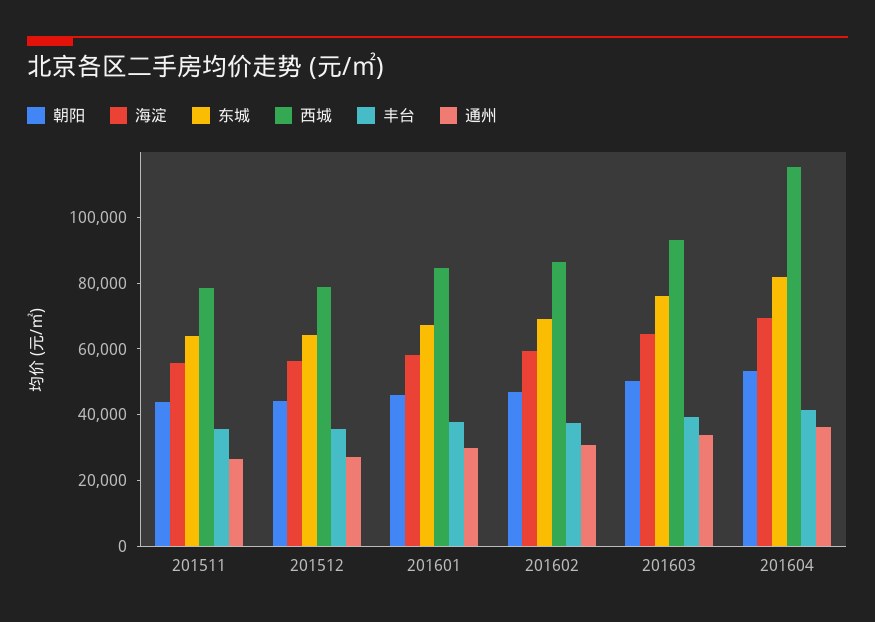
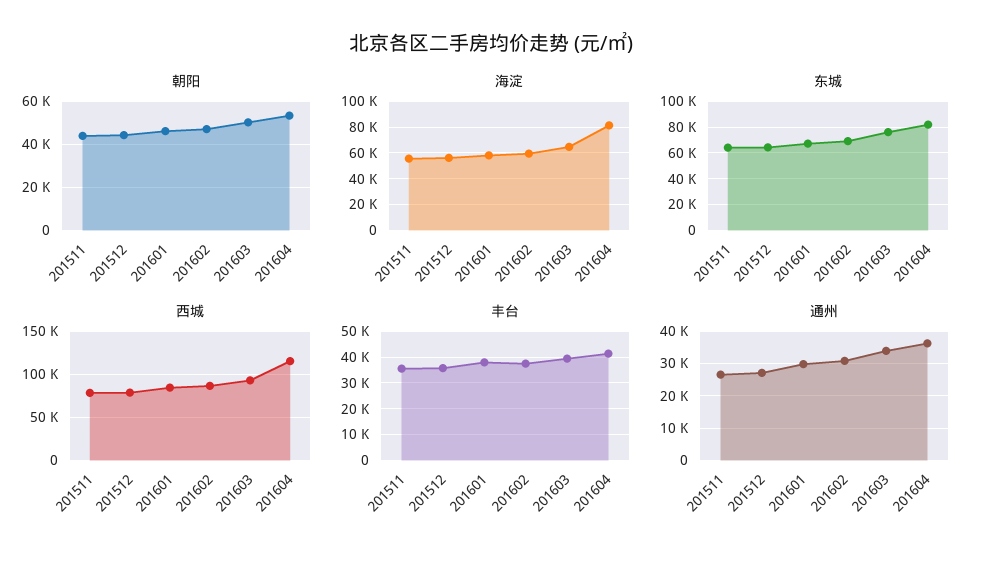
海淀, 201604: 70000 -> 80000

